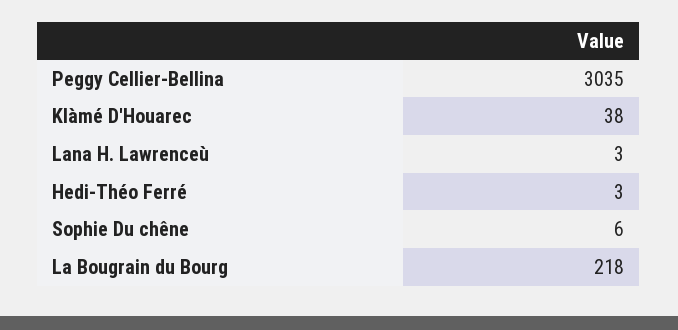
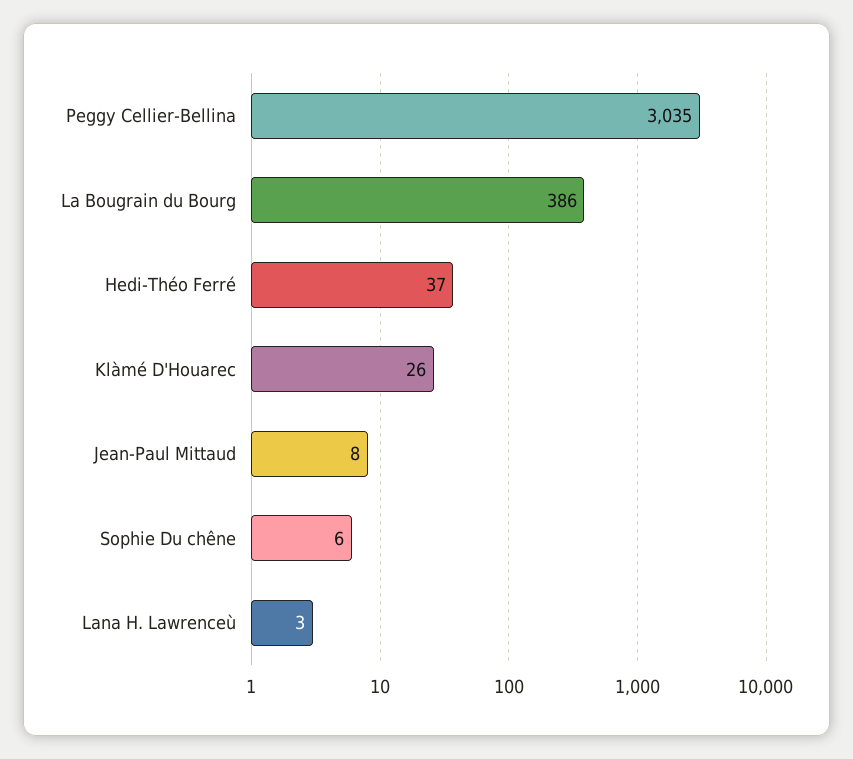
Klàmé D'Houarec: 38 -> 26
Hedi-Théo Ferré: 3 -> 37
La Bougrain du Bourg: 218 -> 386
Jean-Paul Mittaud: none -> 8

